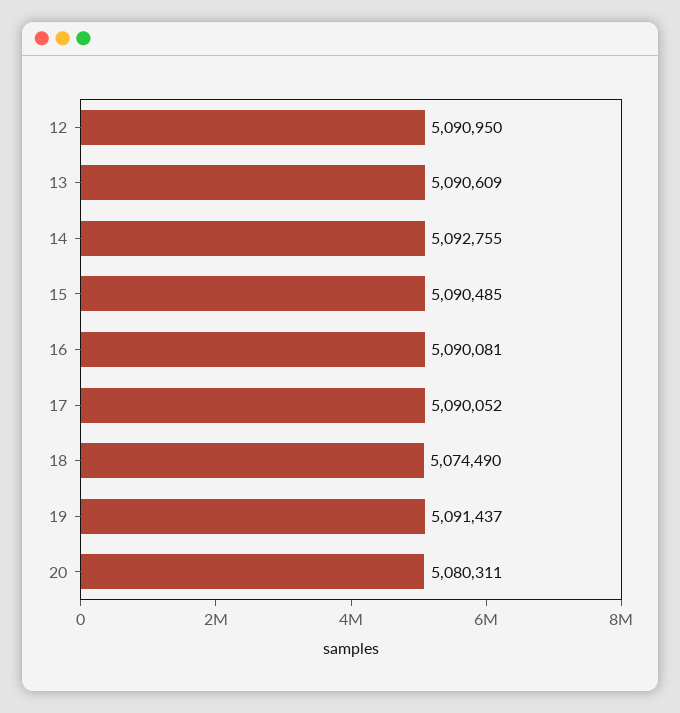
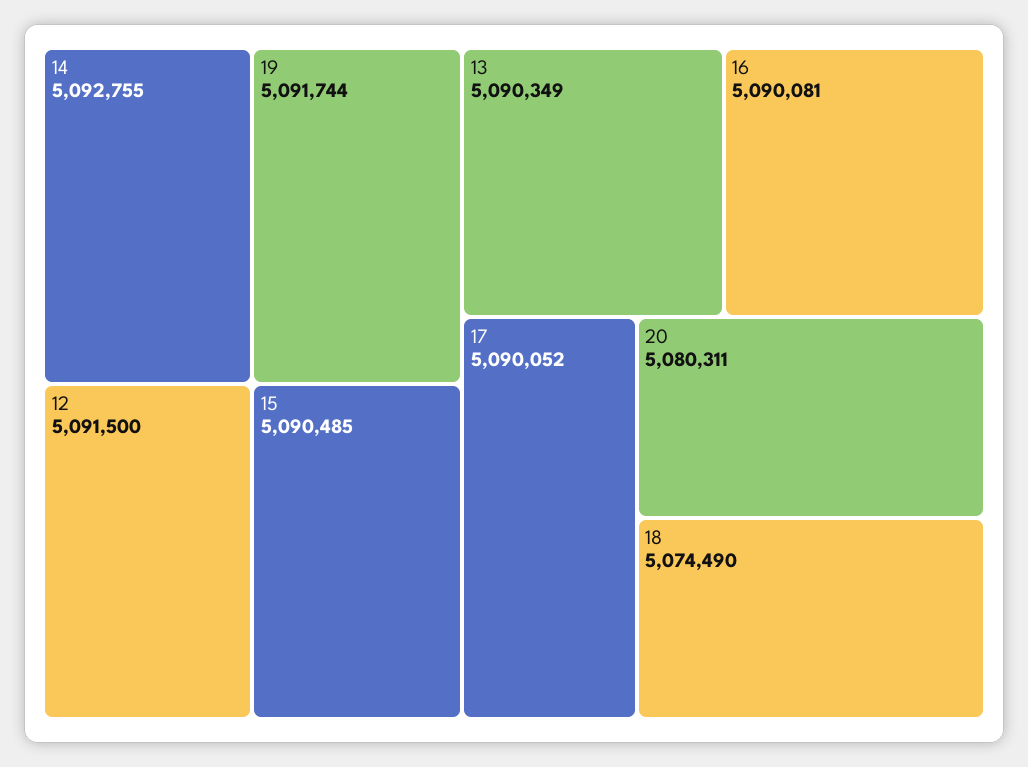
12: 5090950 -> 5091500
13: 5090609 -> 5090349
19: 5091437 -> 5091744

